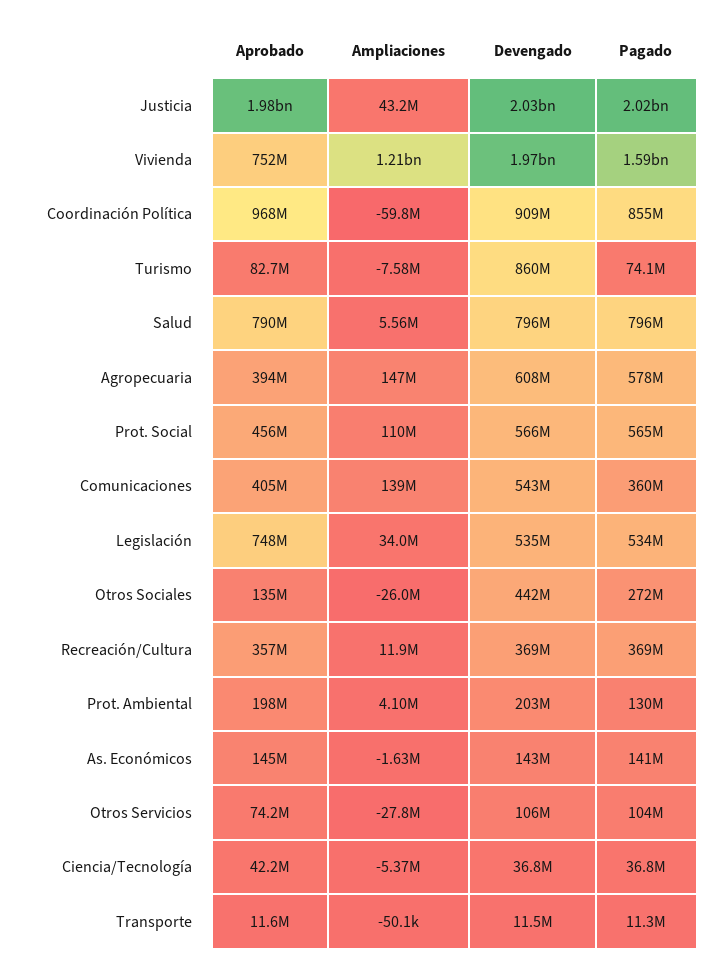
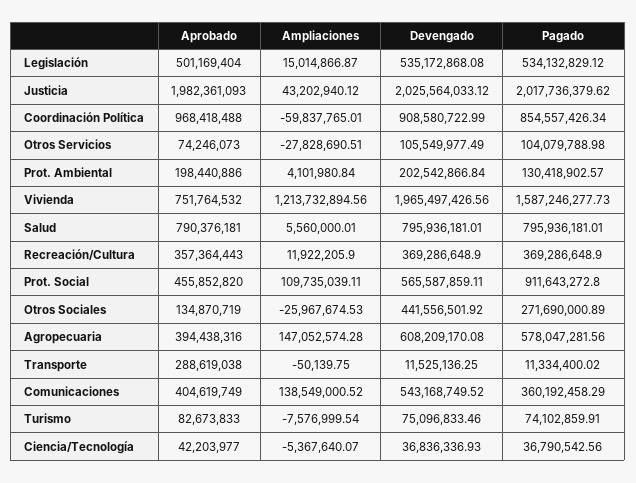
Devengado, Turismo: 860000000 -> 75096833.46
Pagado, Prot. Social: 565000000 -> 911643272.8
Aprobado, Legislación: 748000000 -> 501169404
Ampliaciones, Legislación: 34000000 -> 15014866.87
Aprobado, As. Económicos: 145000000 -> none
Ampliaciones, As. Económicos: -1630000 -> none
Devengado, As. Económicos: 143000000 -> none
Pagado, As. Económicos: 141000000 -> none
Aprobado, Transporte: 11600000 -> 288619038

